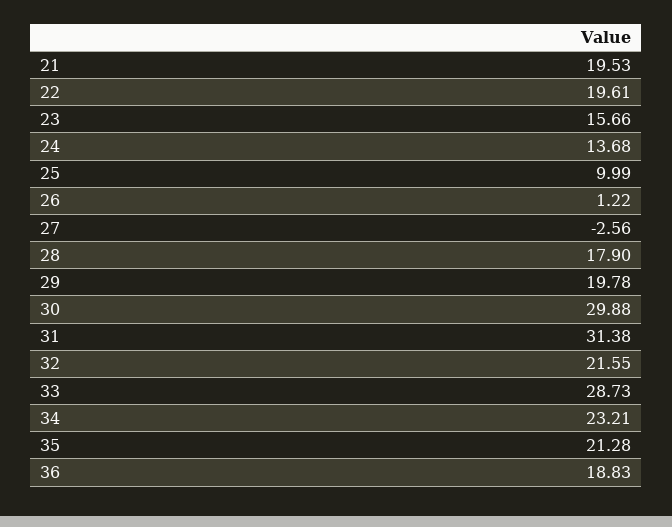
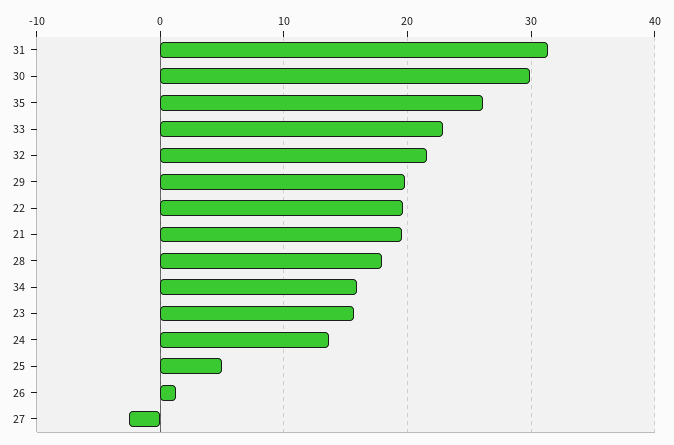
25: 9.99 -> 5
33: 28.73 -> 23
34: 23.21 -> 16
35: 21.28 -> 26
36: 18.83 -> none

